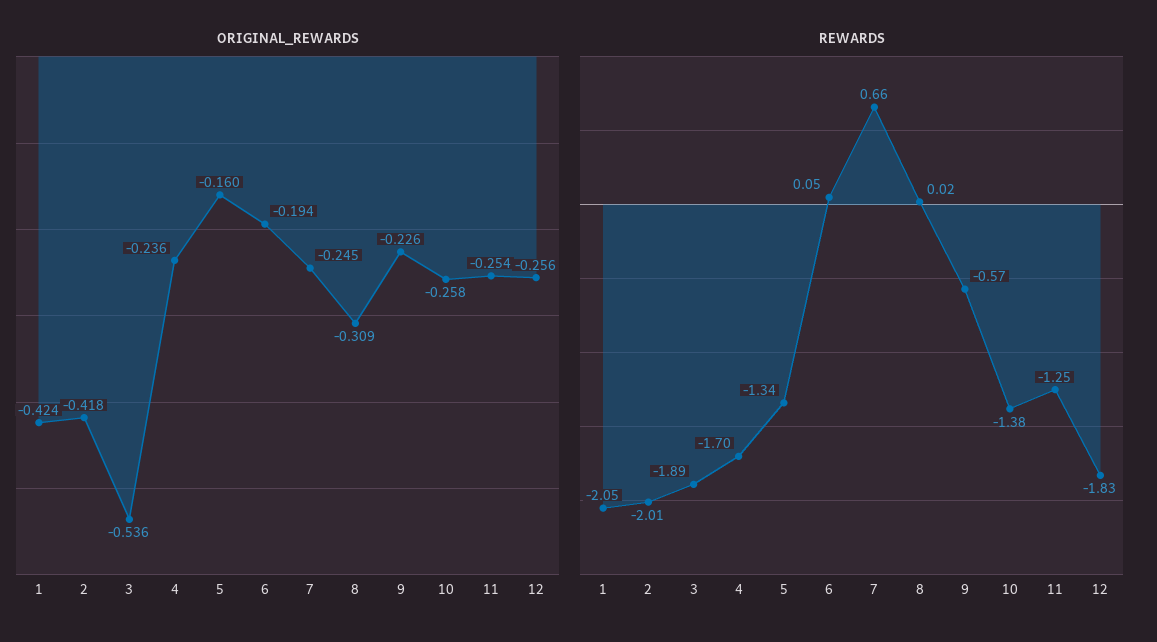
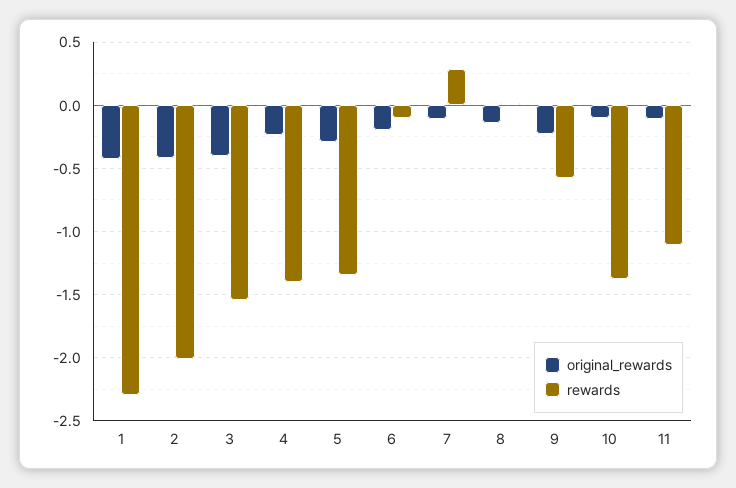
ORIGINAL_REWARDS, 3: -0.536 -> -0.4
ORIGINAL_REWARDS, 5: -0.16 -> -0.3
ORIGINAL_REWARDS, 7: -0.245 -> -0.1
ORIGINAL_REWARDS, 8: -0.309 -> -0.15
ORIGINAL_REWARDS, 10: -0.258 -> -0.1
ORIGINAL_REWARDS, 11: -0.254 -> -0.1
ORIGINAL_REWARDS, 12: -0.256 -> none
REWARDS, 1: -2.05 -> -2.3
REWARDS, 3: -1.89 -> -1.55
REWARDS, 4: -1.7 -> -1.4
REWARDS, 6: 0.05 -> -0.1
REWARDS, 7: 0.66 -> 0.3
REWARDS, 11: -1.25 -> -1.1
REWARDS, 12: -1.83 -> none

